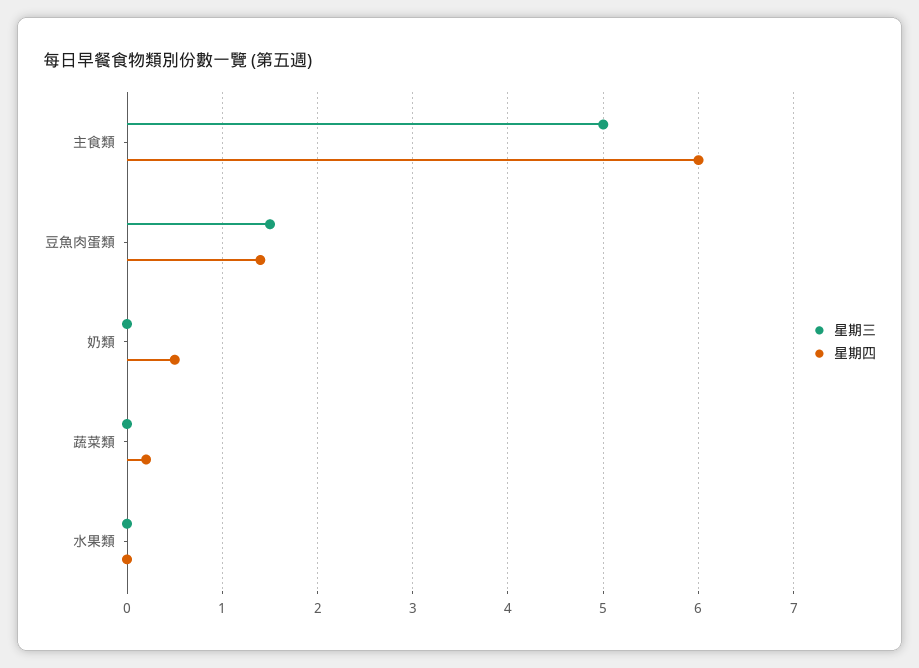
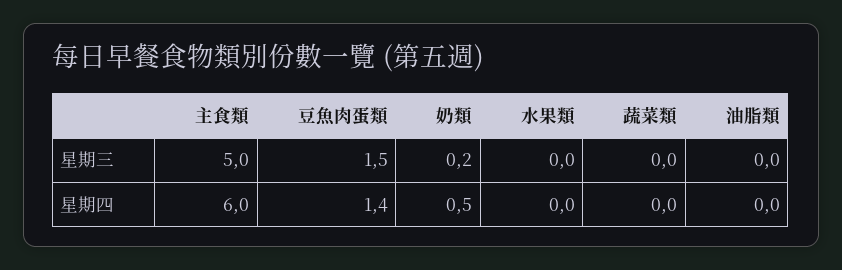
星期三, 奶類: 0 -> 0.2
星期四, 蔬菜類: 0.2 -> 0
星期三, 油脂類: none -> 0
星期四, 油脂類: none -> 0

